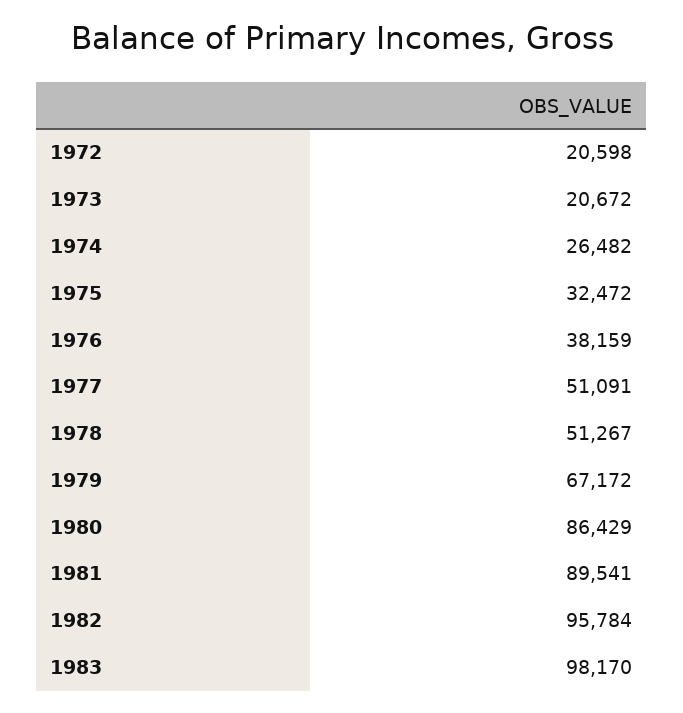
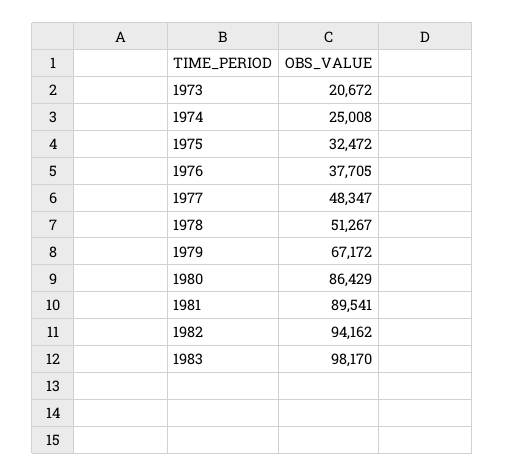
1972: 20598 -> none
1974: 26482 -> 25008
1976: 38159 -> 37705
1977: 51091 -> 48347
1982: 95784 -> 94162

